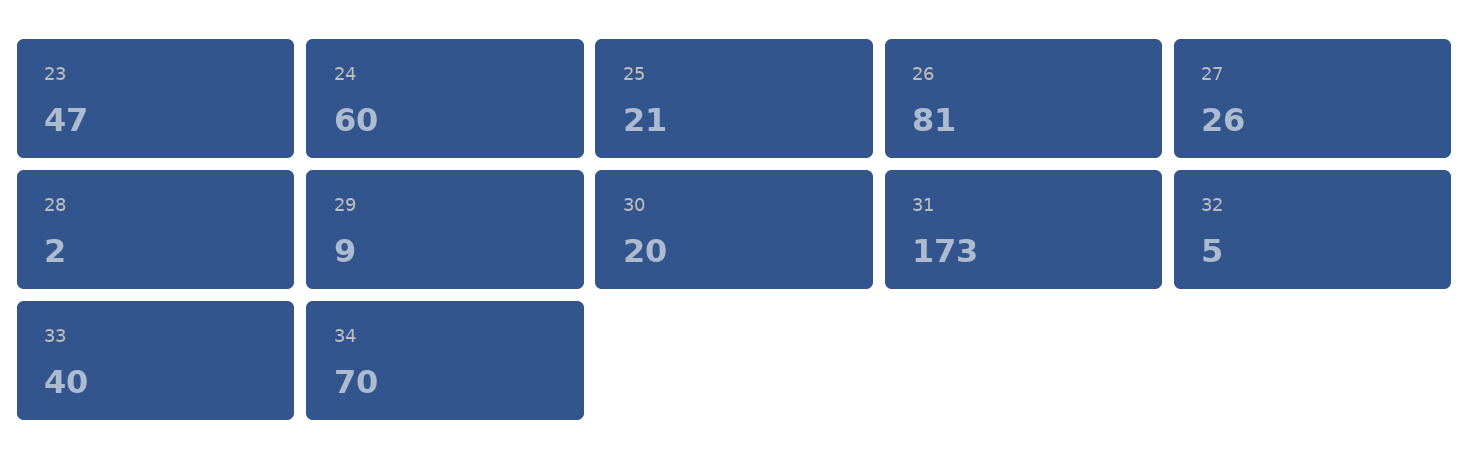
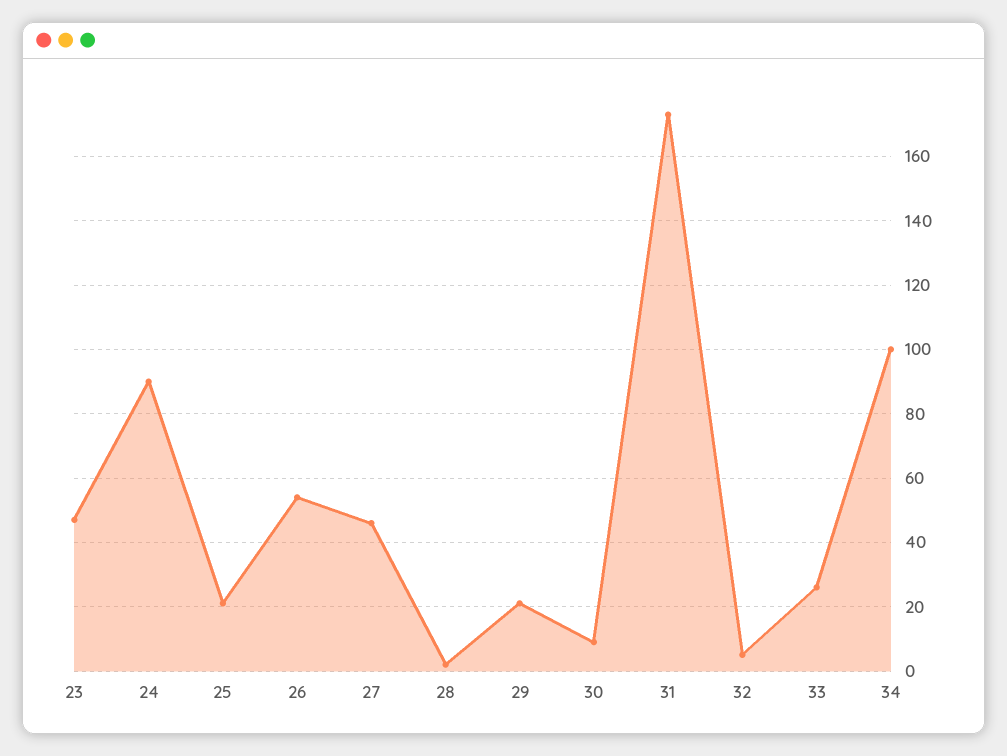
24: 60 -> 90
26: 81 -> 55
27: 26 -> 45
29: 9 -> 20
30: 20 -> 10
33: 40 -> 25
34: 70 -> 100

